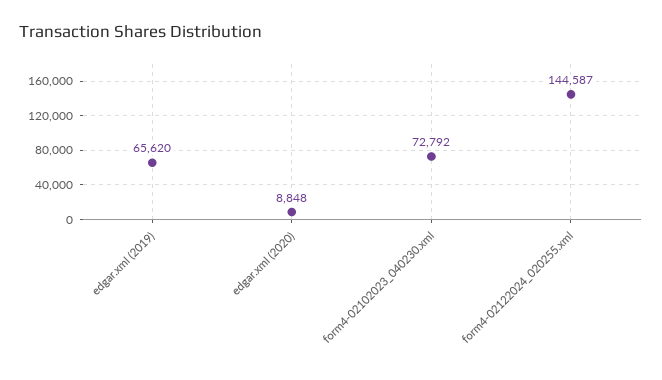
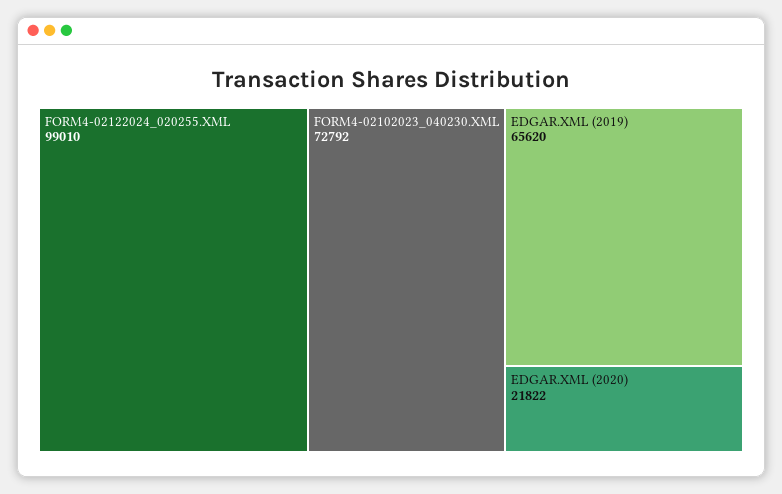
edgar.xml (2020): 8848 -> 21822
form4-02122024_020255.xml: 144587 -> 99010

